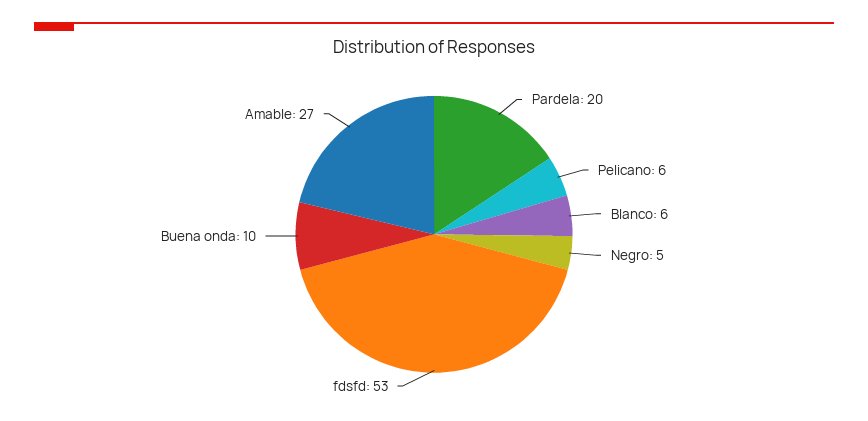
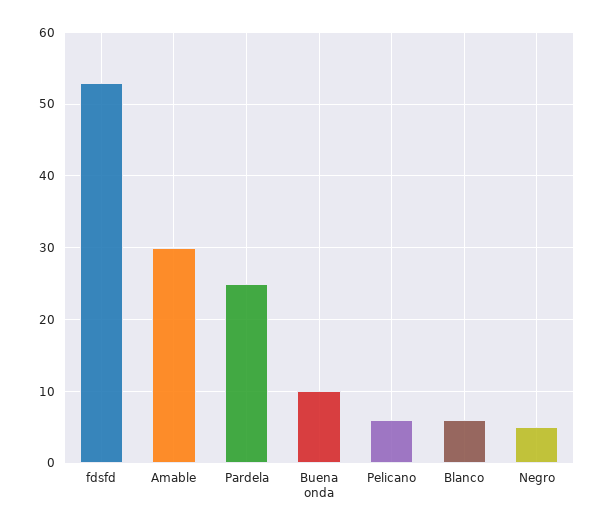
Pardela: 20 -> 25
Amable: 27 -> 30

